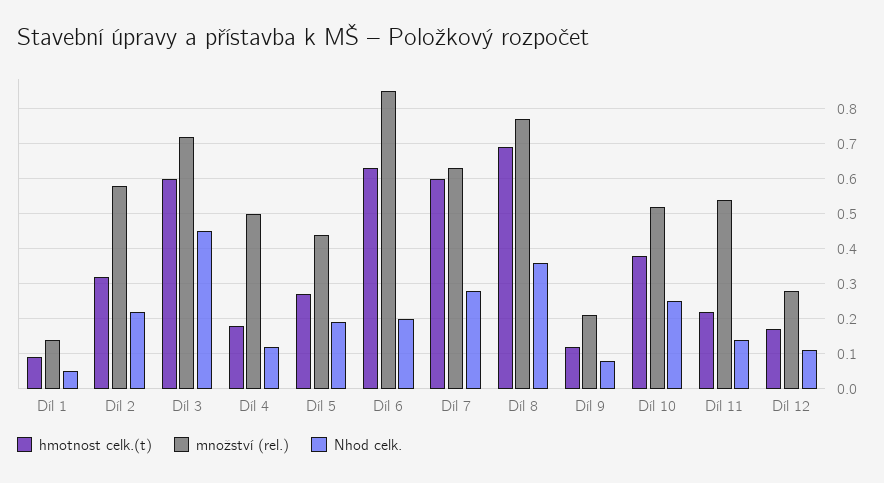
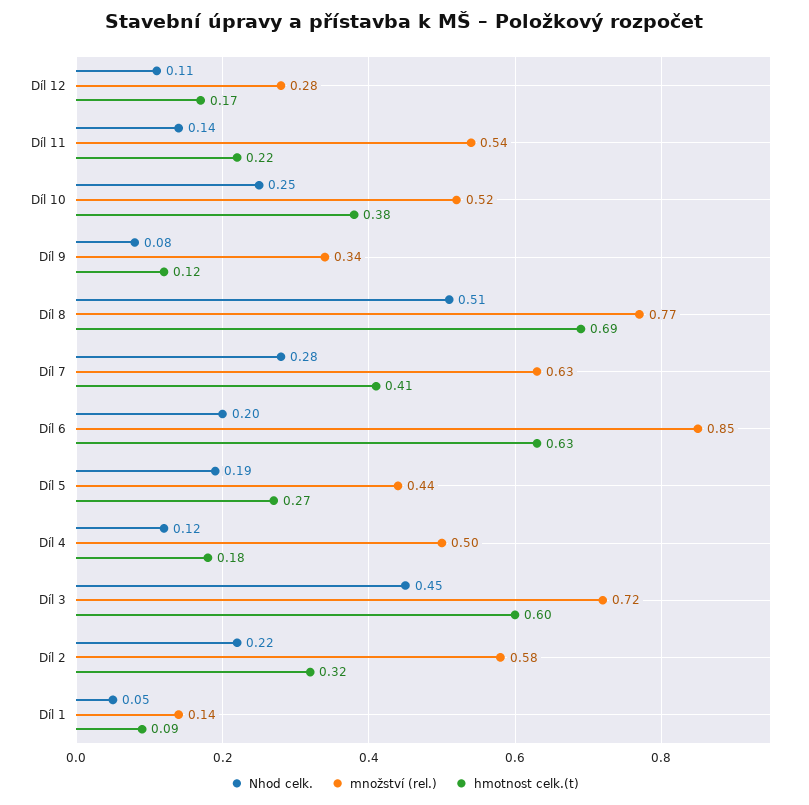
hmotnost celk.(t), Díl 7: 0.6 -> 0.41
Nhod celk., Díl 8: 0.35 -> 0.51
množství (rel.), Díl 9: 0.2 -> 0.34

